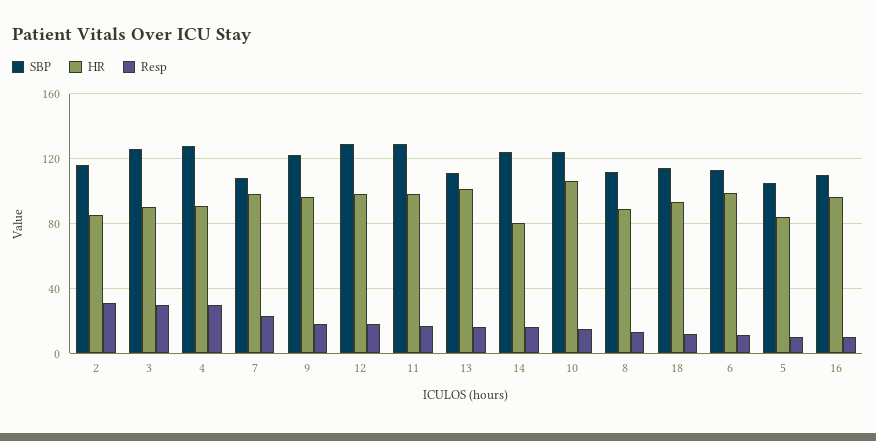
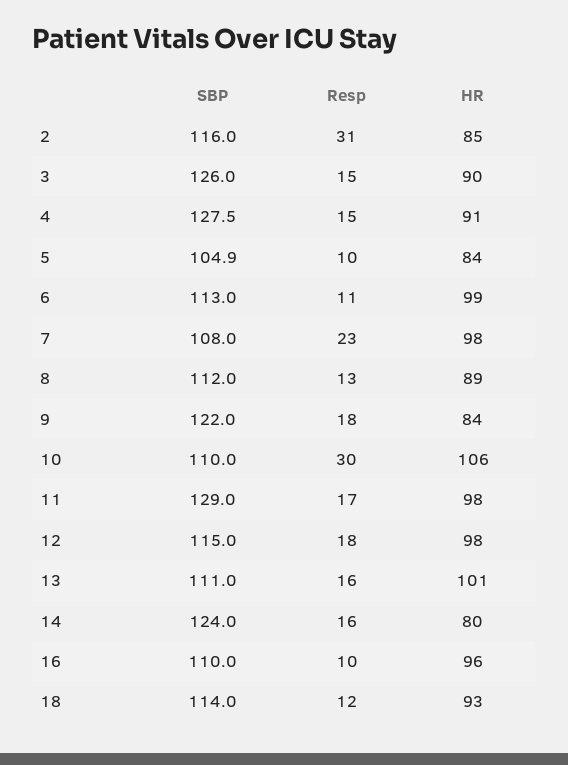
Resp, 3: 30 -> 15
Resp, 4: 30 -> 15
HR, 9: 95 -> 84
SBP, 12: 130 -> 115
SBP, 10: 125 -> 110
Resp, 10: 15 -> 30

